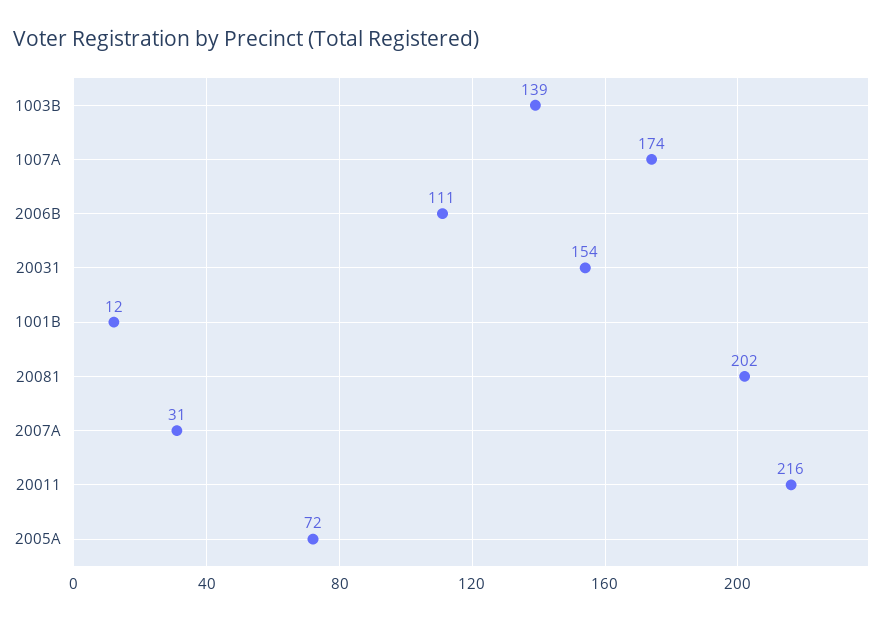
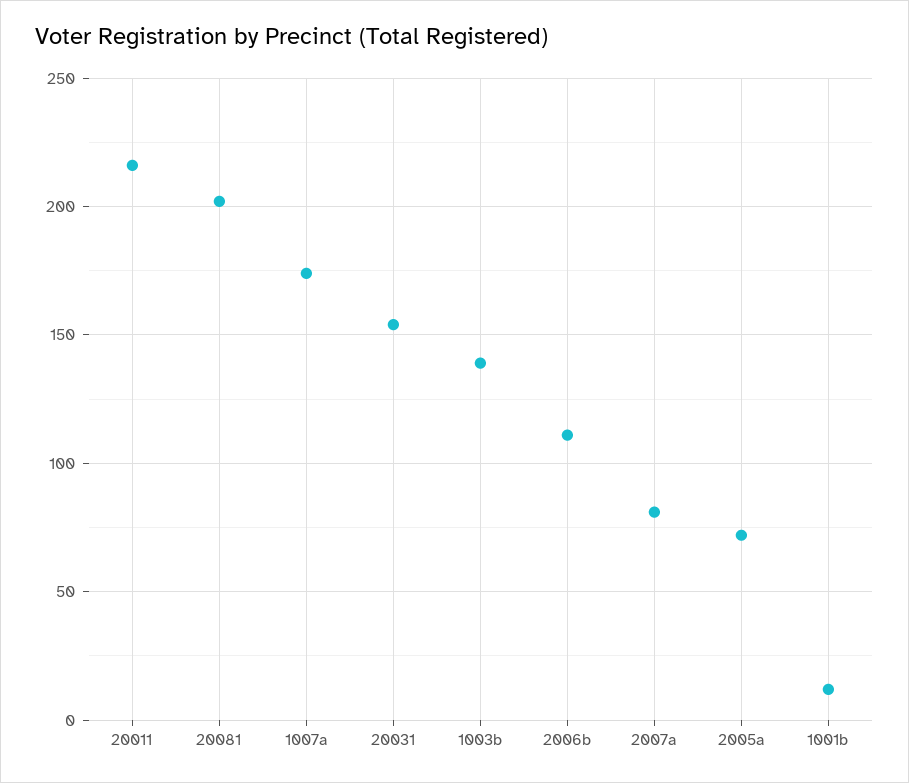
2007A: 31 -> 80

